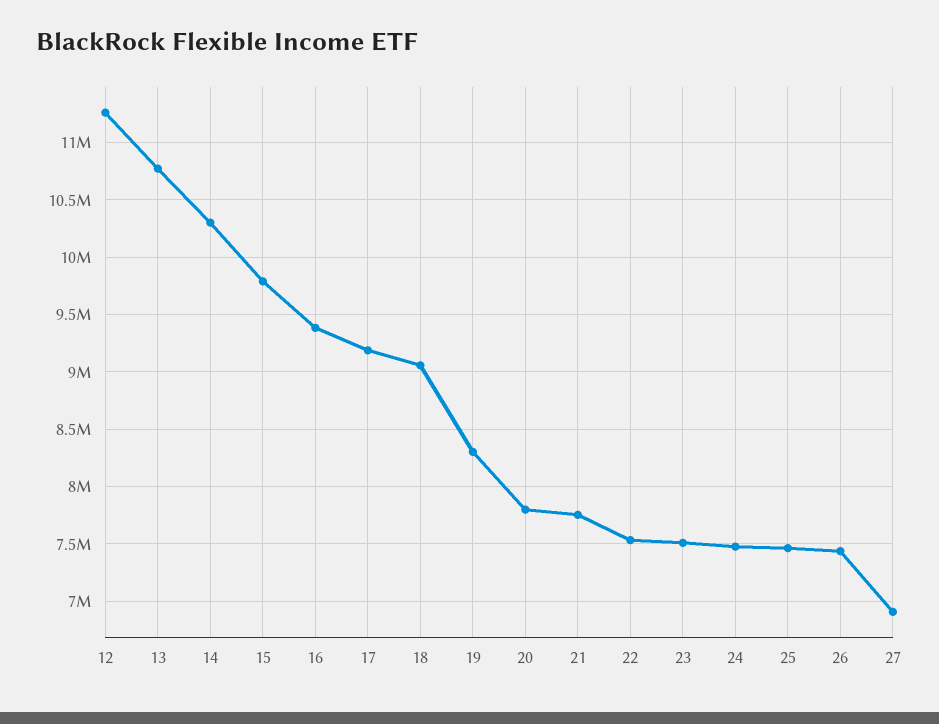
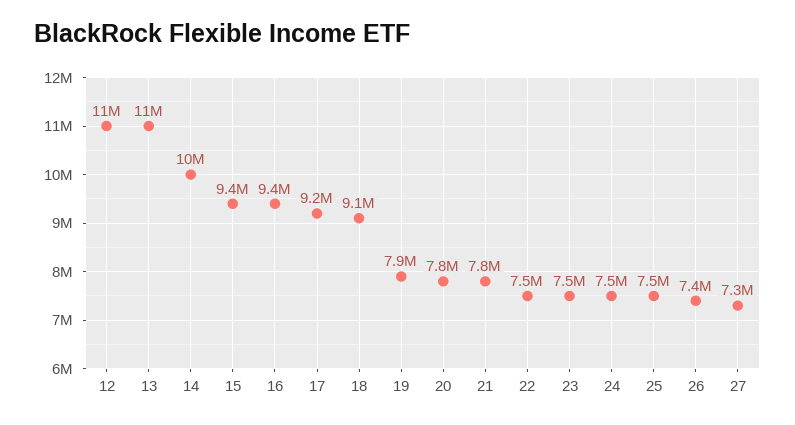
15: 9800000 -> 9400000
19: 8300000 -> 7900000
27: 6900000 -> 7300000

